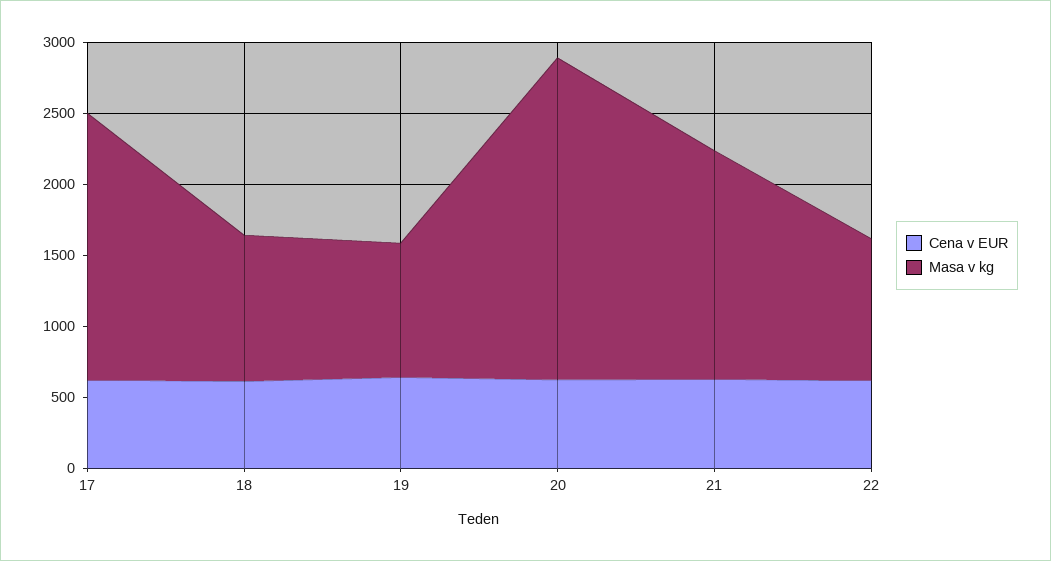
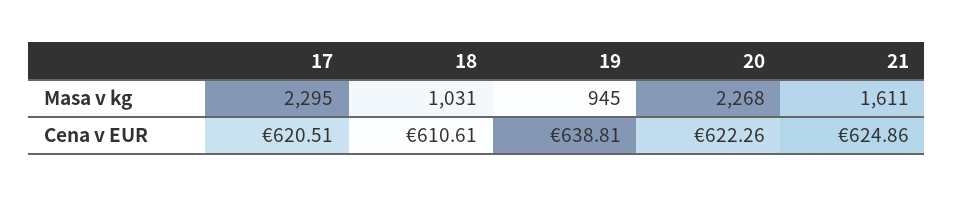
Masa v kg, 17: 1900 -> 2295
Cena v EUR, 22: 600 -> none
Masa v kg, 22: 1000 -> none

